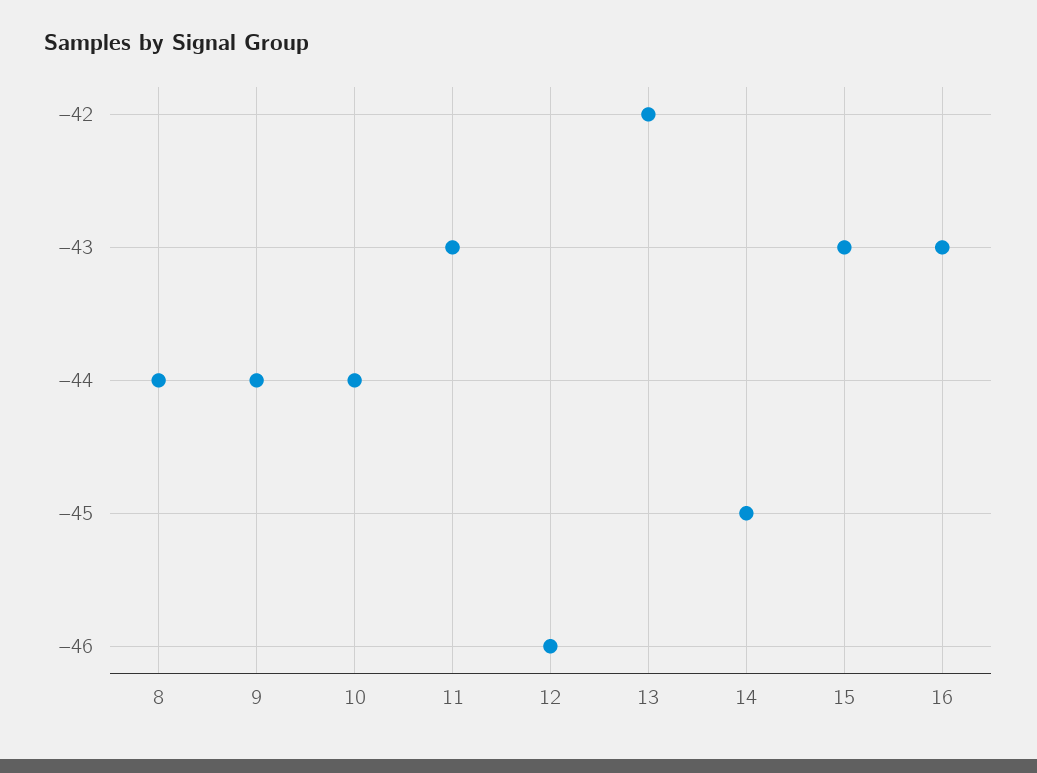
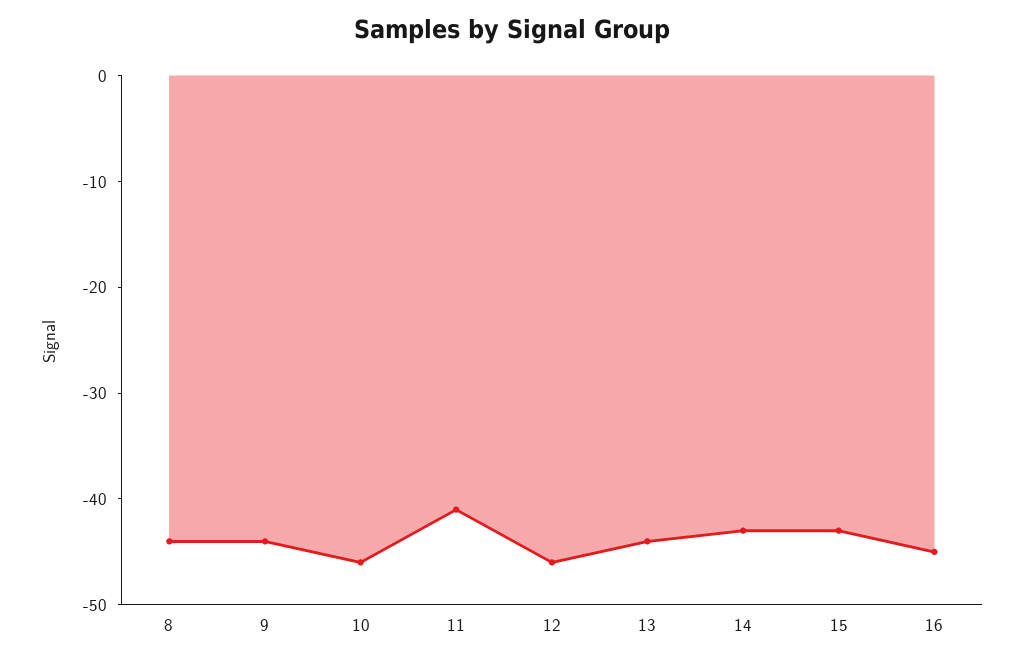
10: -44 -> -46
11: -43 -> -41
13: -42 -> -44
14: -45 -> -43
16: -43 -> -45

